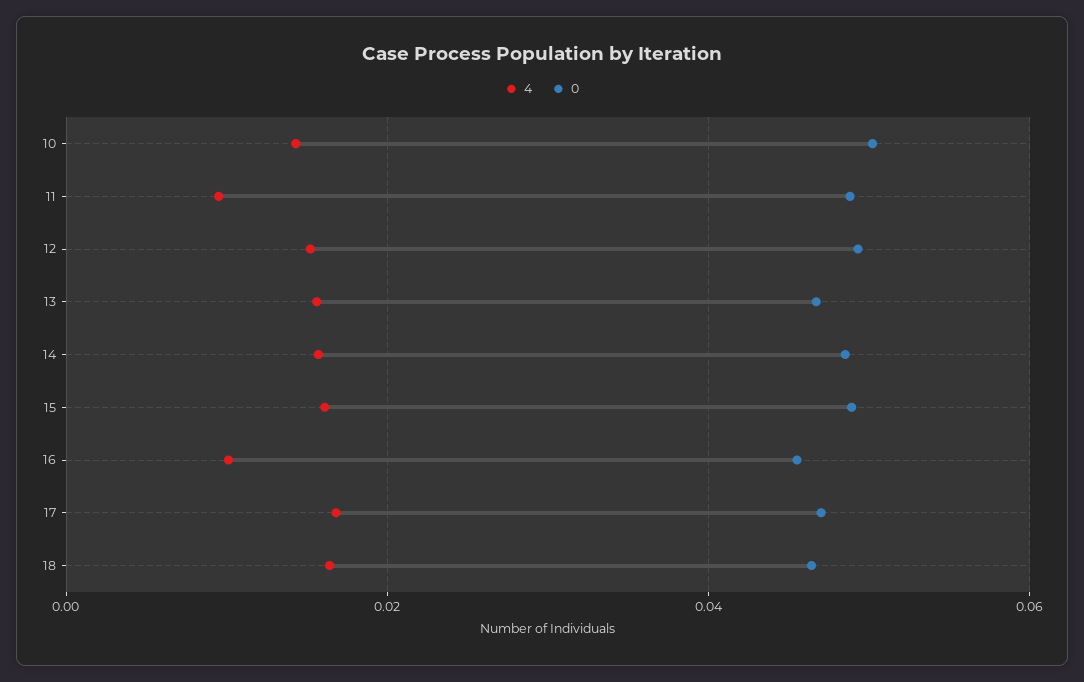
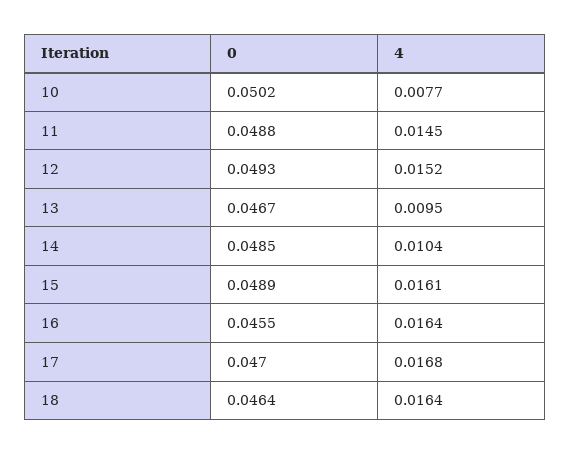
4, 10: 0.014 -> 0.0077
4, 11: 0.01 -> 0.0145
4, 13: 0.016 -> 0.0095
4, 14: 0.016 -> 0.0104
4, 16: 0.01 -> 0.0164

